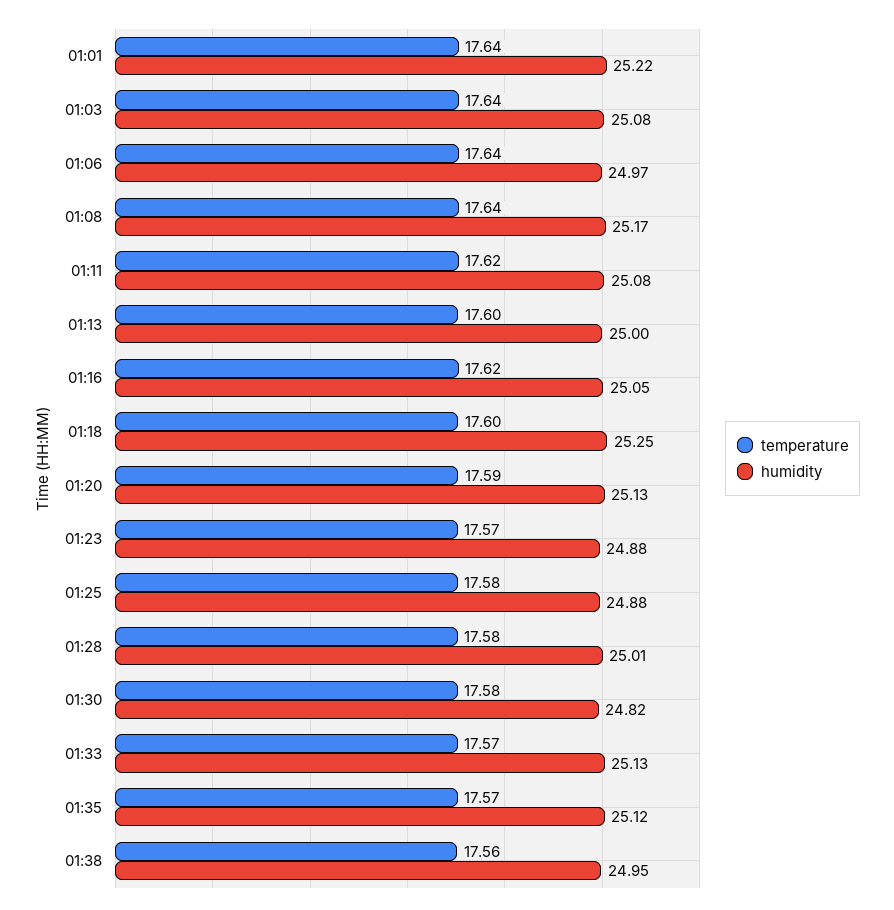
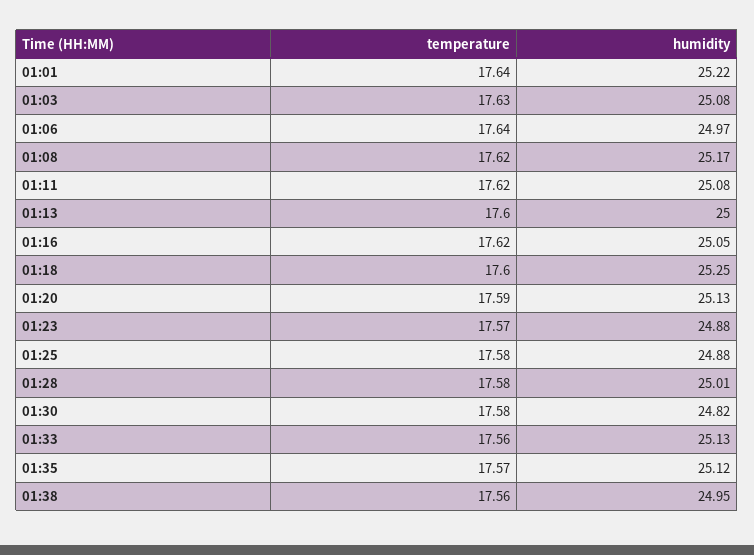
temperature, 01:03: 17.64 -> 17.63
temperature, 01:08: 17.64 -> 17.62
temperature, 01:33: 17.57 -> 17.56

